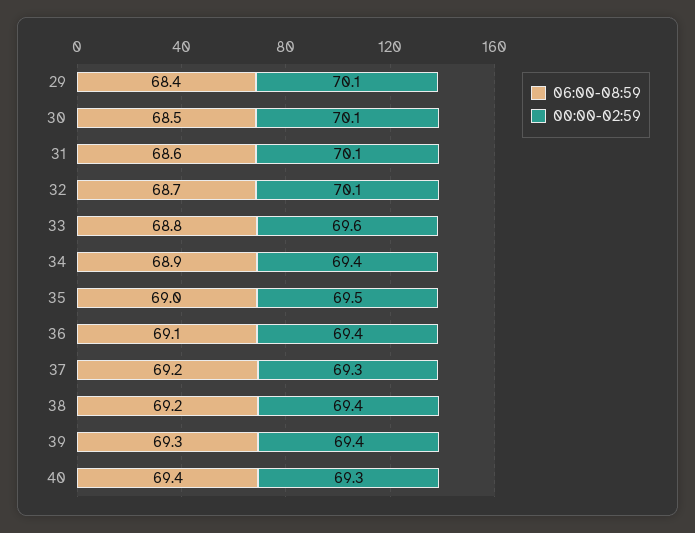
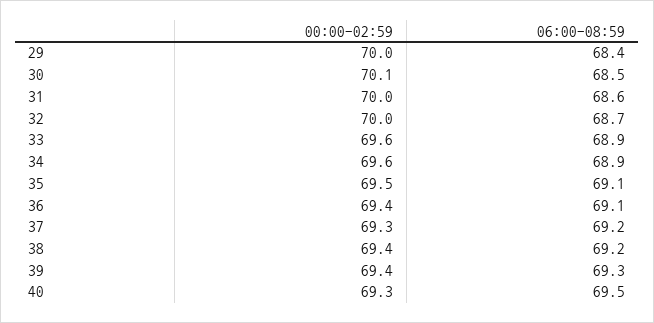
00:00-02:59, 29: 70.1 -> 70
00:00-02:59, 31: 70.1 -> 70
00:00-02:59, 32: 70.1 -> 70
06:00-08:59, 33: 68.8 -> 68.9
00:00-02:59, 34: 69.4 -> 69.6
06:00-08:59, 35: 69 -> 69.1
06:00-08:59, 40: 69.4 -> 69.5

